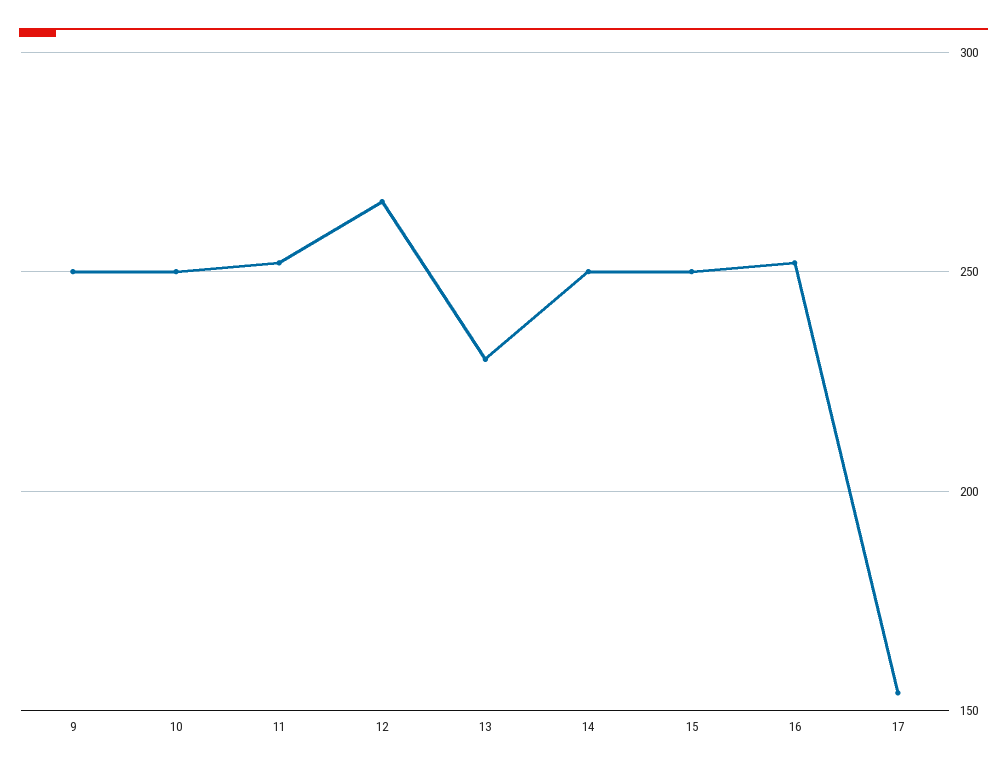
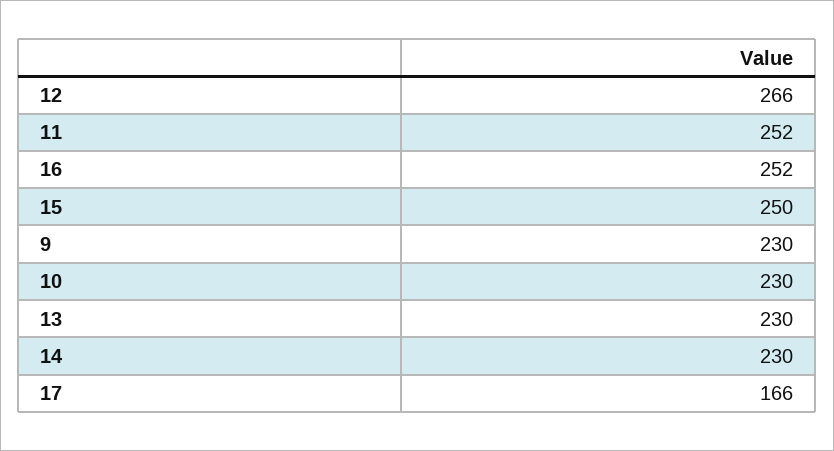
9: 250 -> 230
10: 250 -> 230
14: 250 -> 230
17: 155 -> 166

